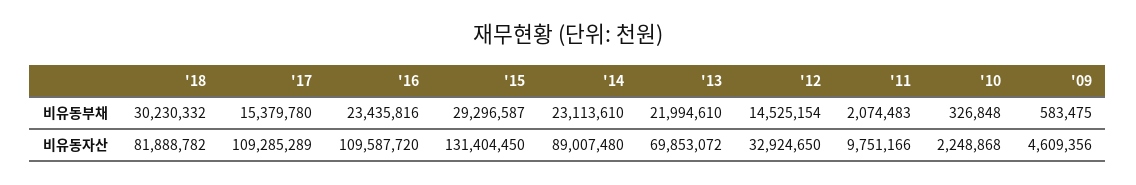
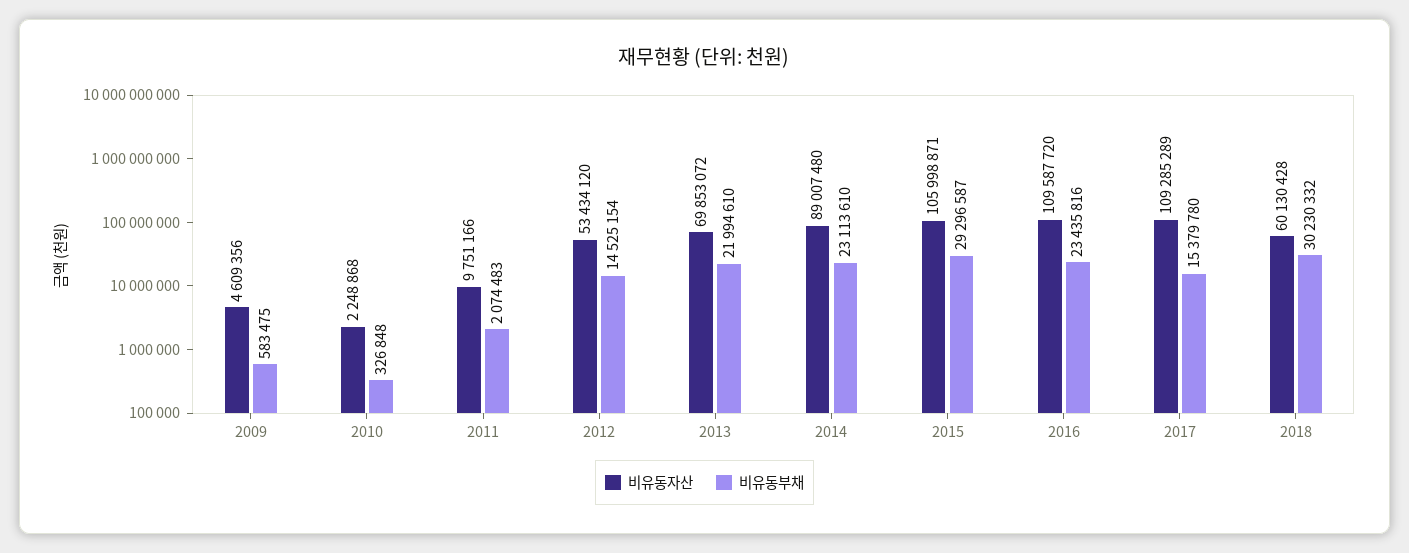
비유동자산, '18: 81888782 -> 60130428
비유동자산, '15: 131404450 -> 105998871
비유동자산, '12: 32924650 -> 53434120

